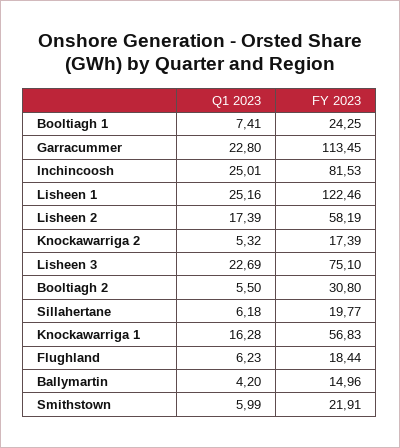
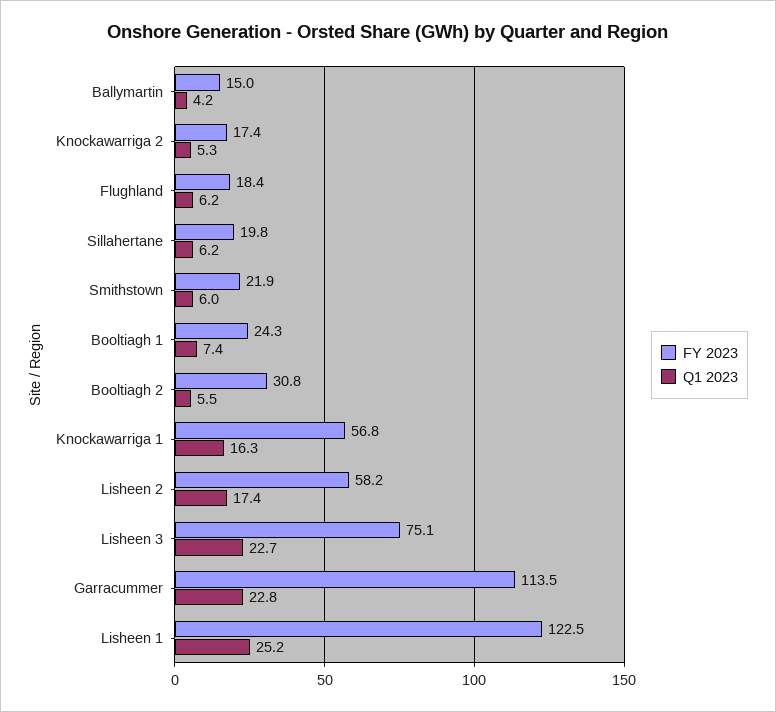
Q1 2023, Inchincoosh: 25.01 -> none
FY 2023, Inchincoosh: 81.53 -> none

